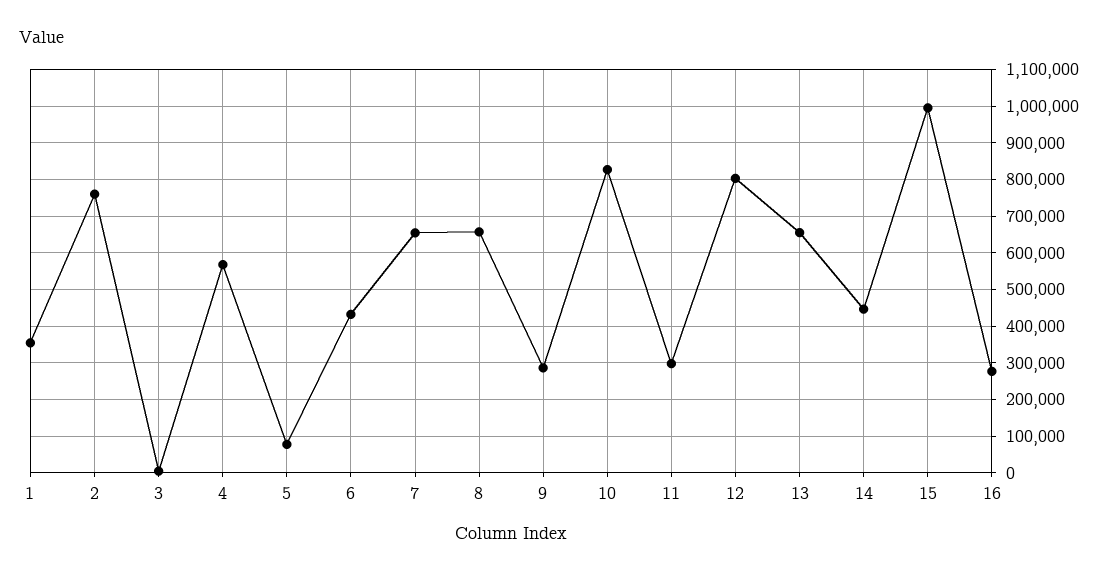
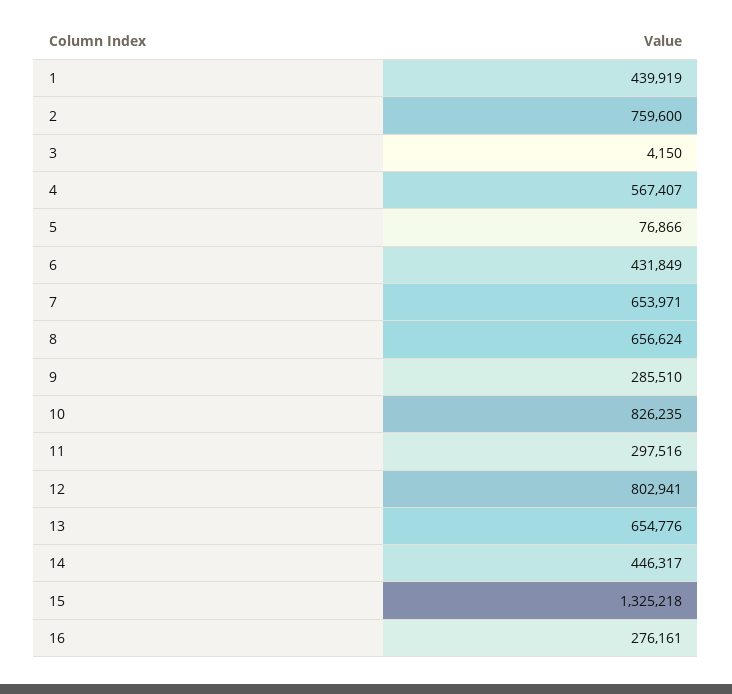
1: 360000 -> 439919
15: 1000000 -> 1325218

